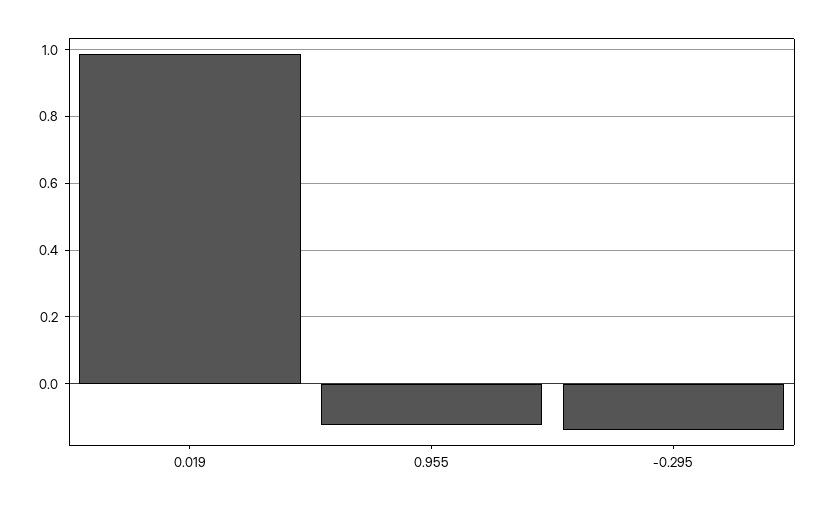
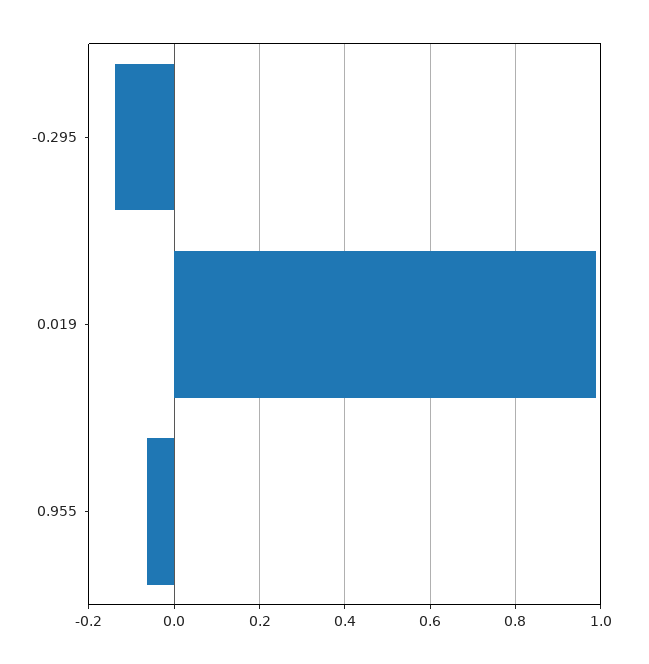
0.955: -0.12 -> -0.06

